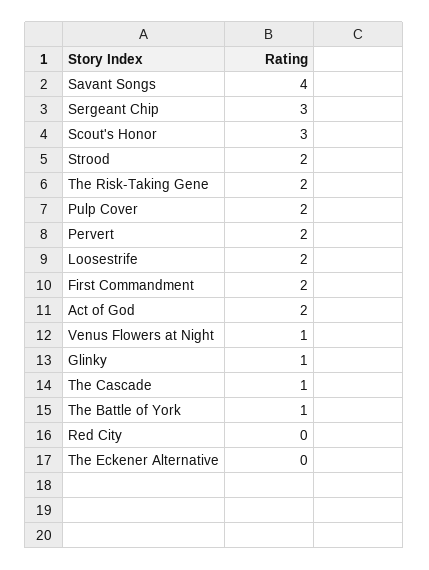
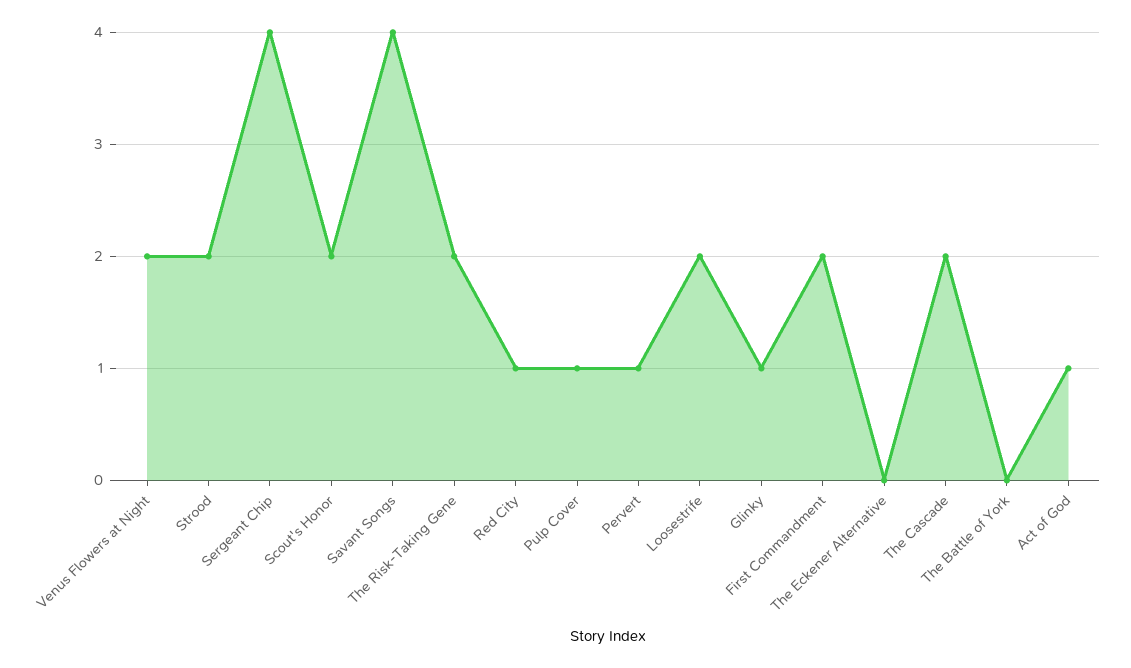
Sergeant Chip: 3 -> 4
Scout's Honor: 3 -> 2
Pulp Cover: 2 -> 1
Pervert: 2 -> 1
Act of God: 2 -> 1
Venus Flowers at Night: 1 -> 2
The Cascade: 1 -> 2
The Battle of York: 1 -> 0
Red City: 0 -> 1

